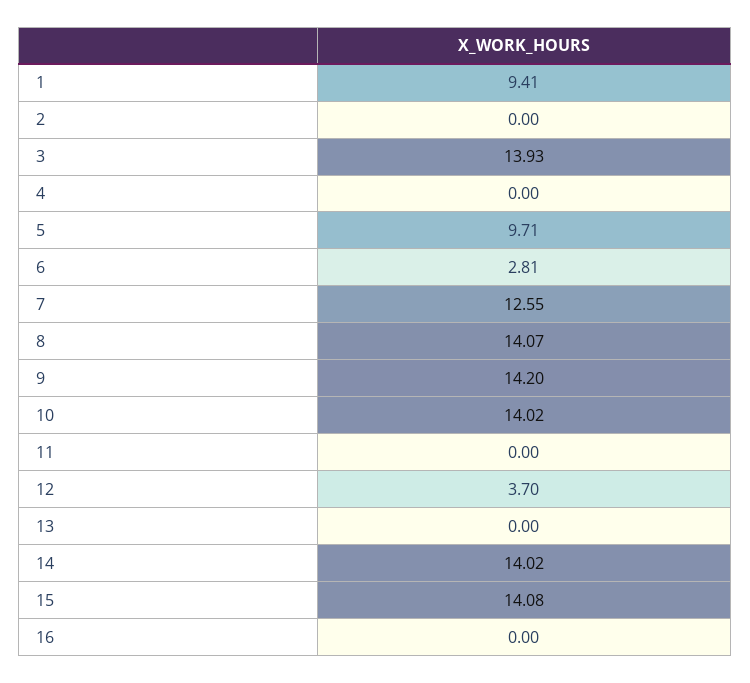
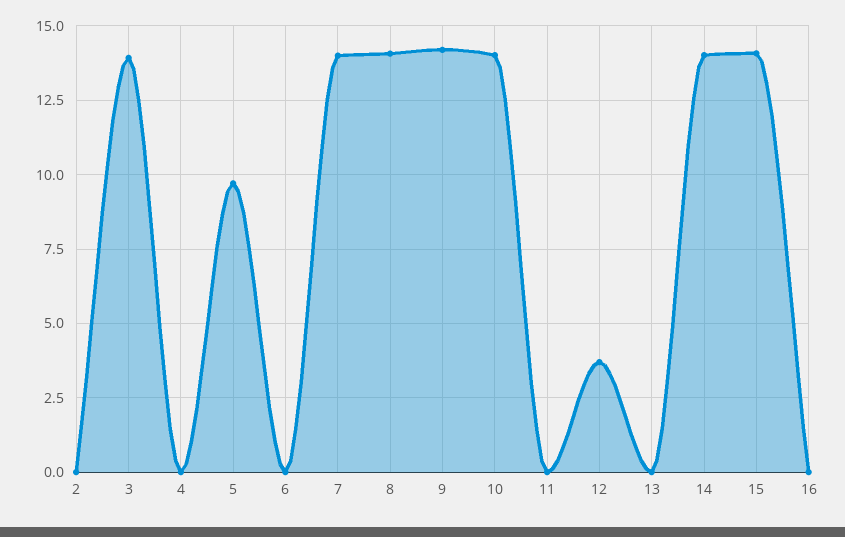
1: 9.41 -> none
6: 2.81 -> 0
7: 12.55 -> 14

